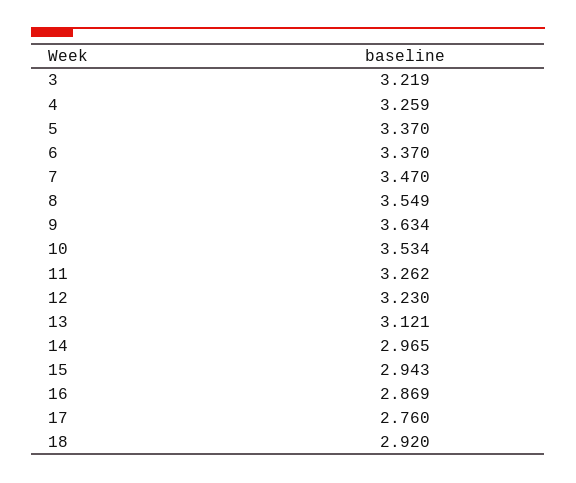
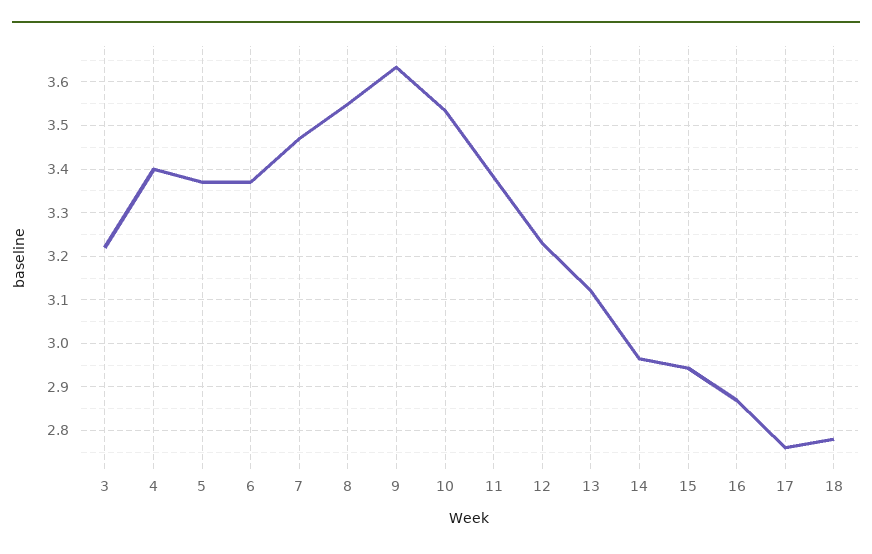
4: 3.259 -> 3.4
11: 3.262 -> 3.38
18: 2.92 -> 2.78

